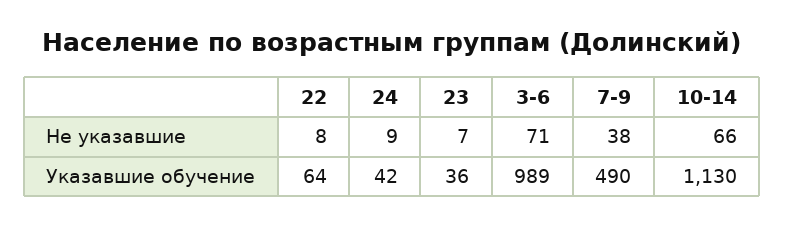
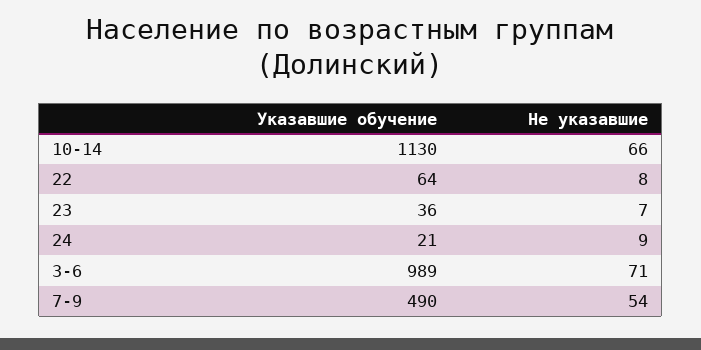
7-9, Не указавшие: 38 -> 54
24, Указавшие обучение: 42 -> 21

